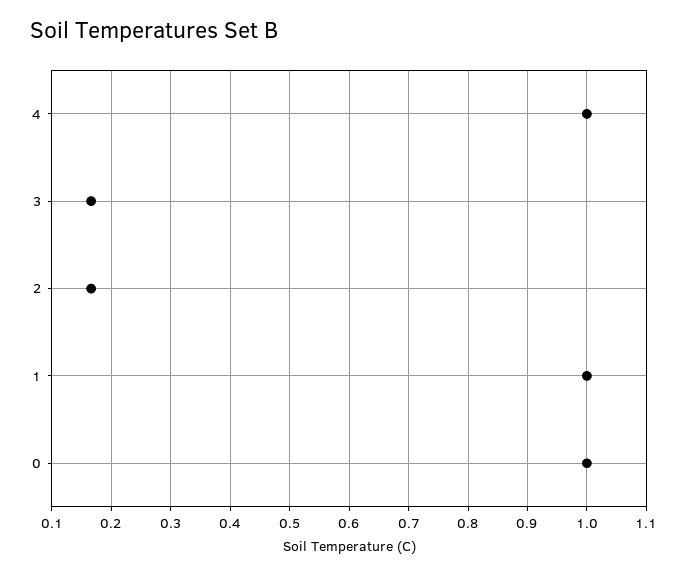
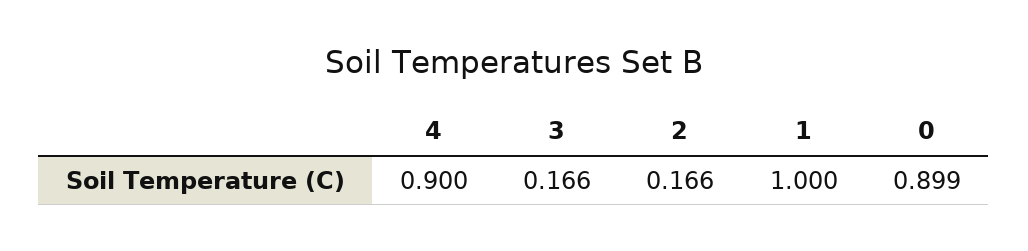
4: 1 -> 0.9
0: 1 -> 0.899

